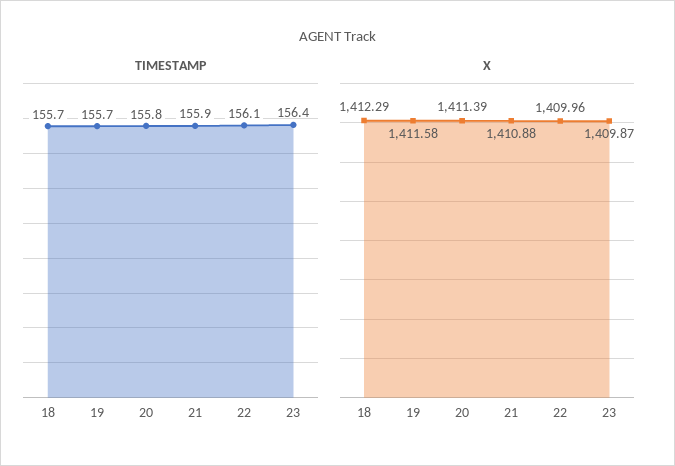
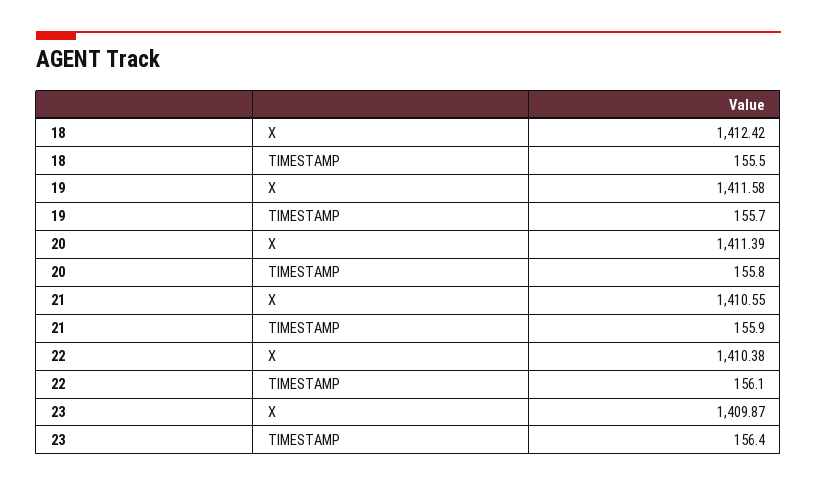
TIMESTAMP, 18: 155.7 -> 155.5
X, 18: 1412.29 -> 1412.42
X, 21: 1410.88 -> 1410.55
X, 22: 1409.96 -> 1410.38

